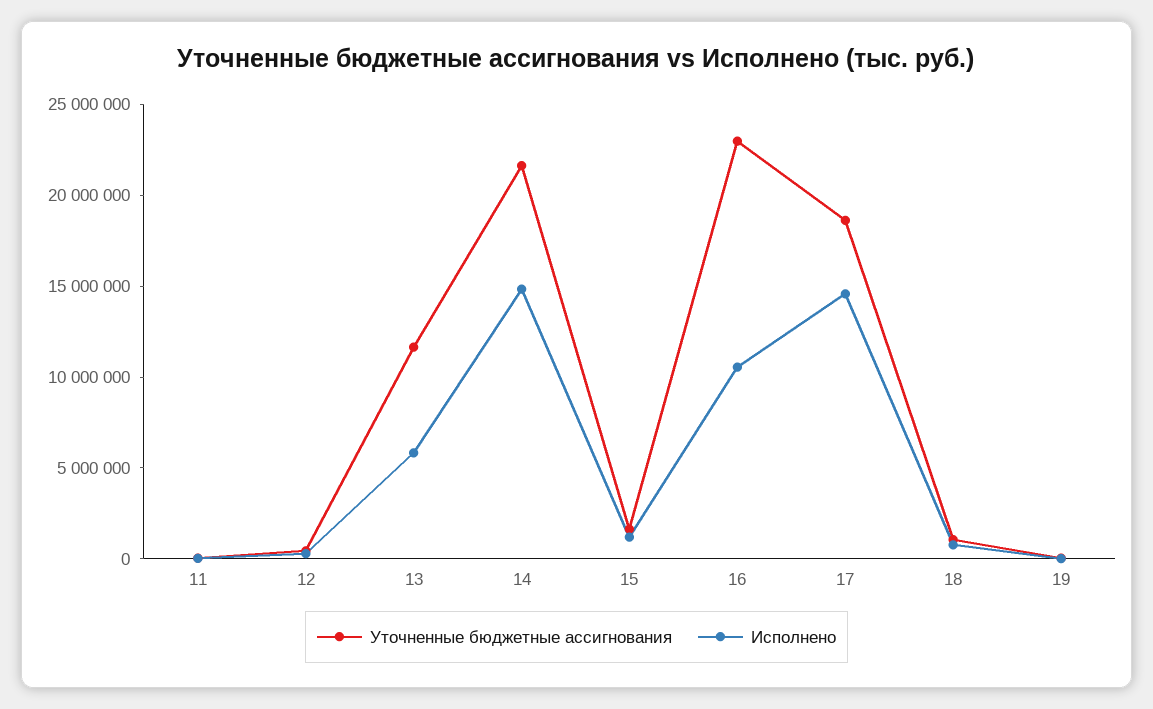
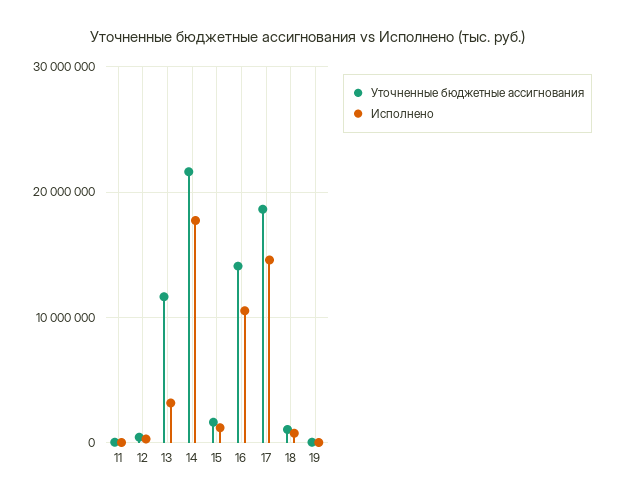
Исполнено, 13: 6000000 -> 3000000
Исполнено, 14: 15000000 -> 18000000
Уточненные бюджетные ассигнования, 16: 23000000 -> 14000000

